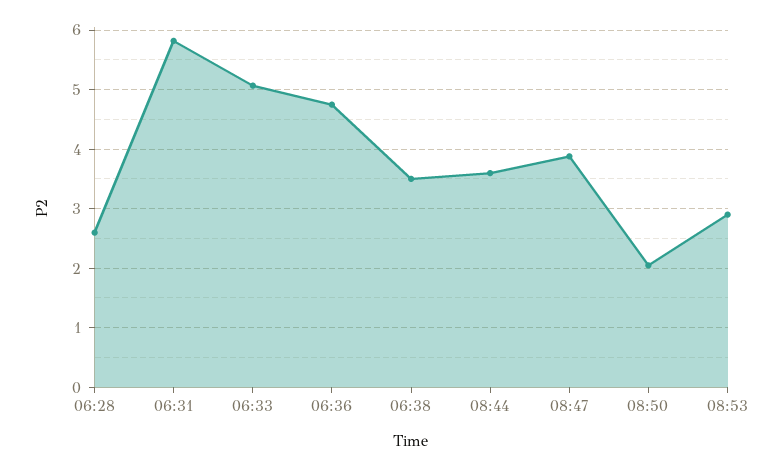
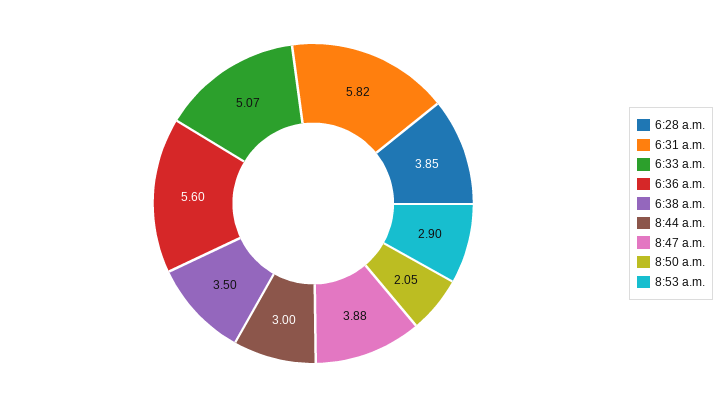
06:28: 2.6 -> 3.85
06:36: 4.8 -> 5.6
08:44: 3.6 -> 3

